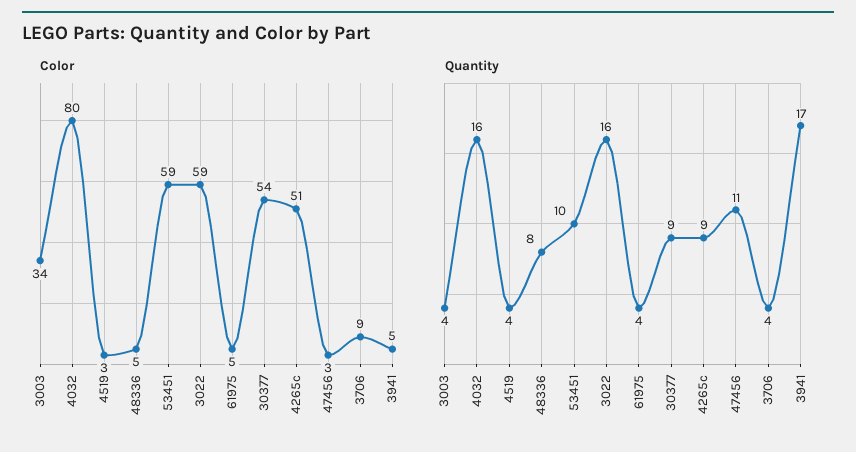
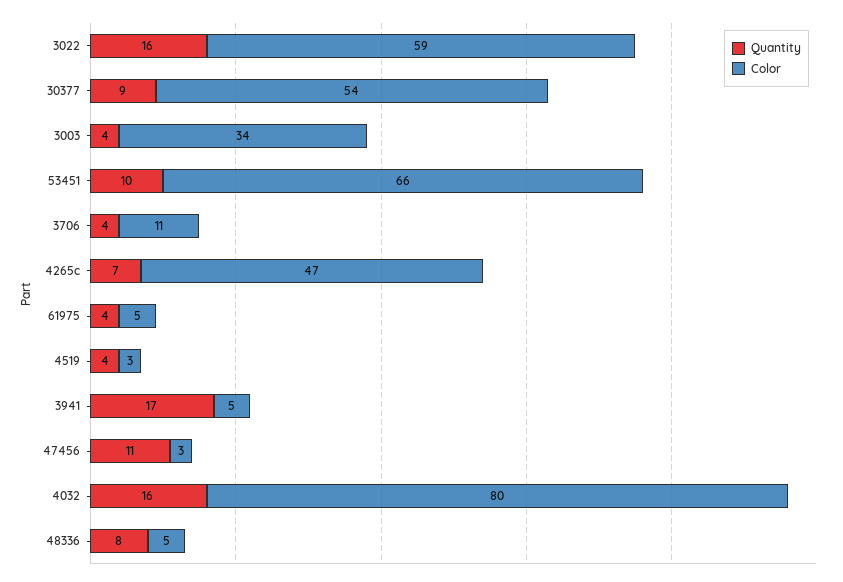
Color, 53451: 59 -> 66
Color, 4265c: 51 -> 47
Color, 3706: 9 -> 11
Quantity, 4265c: 9 -> 7

